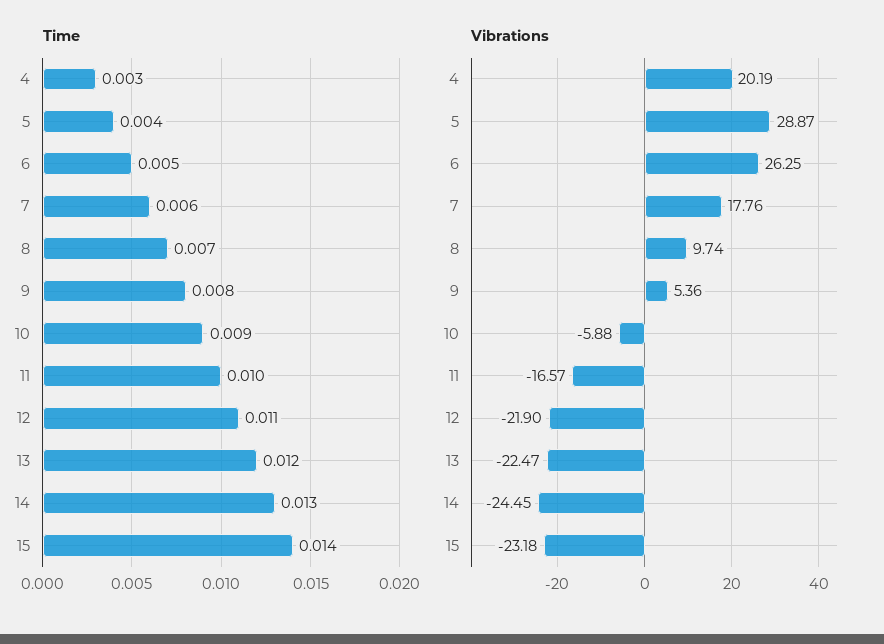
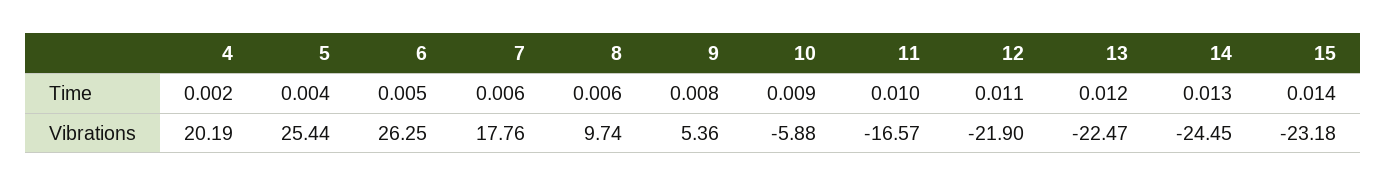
Time, 4: 0.003 -> 0.002
Time, 8: 0.007 -> 0.006
Vibrations, 5: 28.87 -> 25.44

